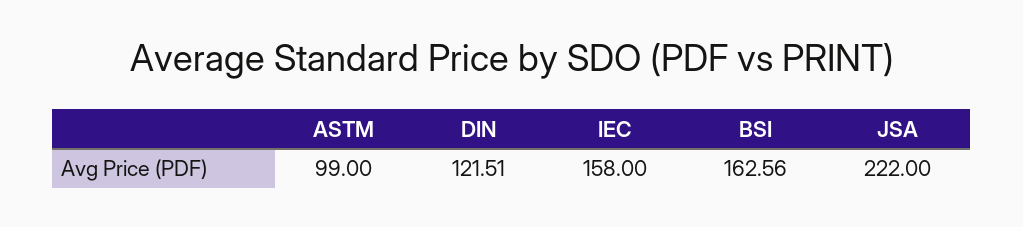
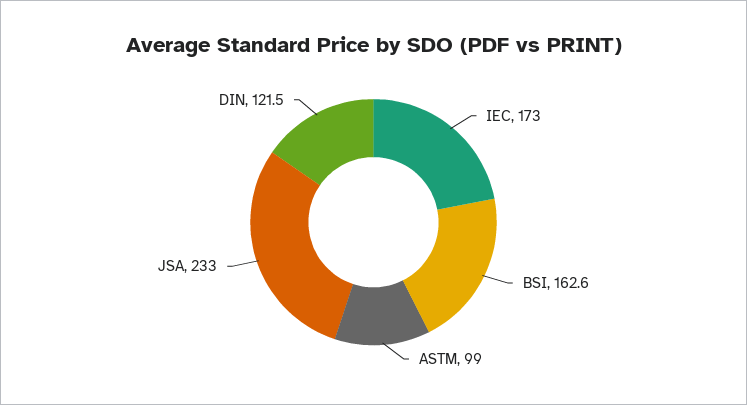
IEC: 158 -> 173
JSA: 222 -> 233

